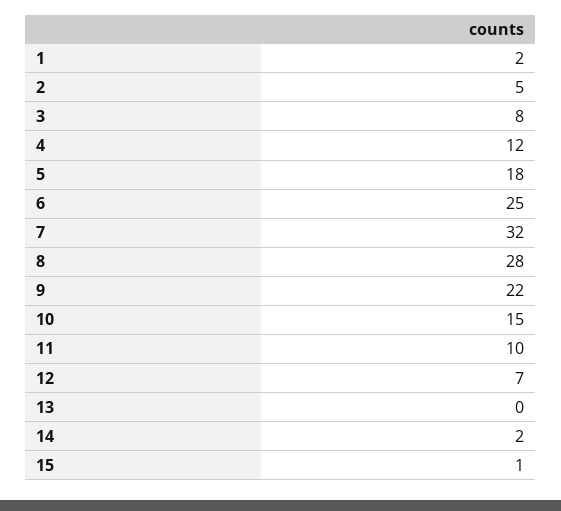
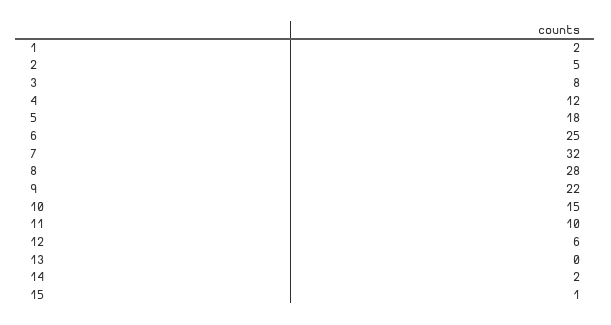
12: 7 -> 6

